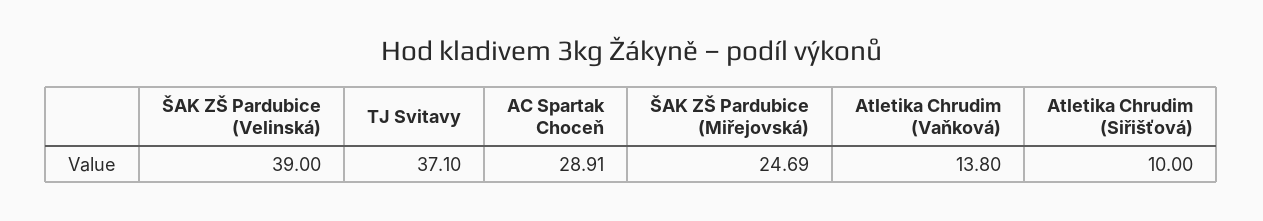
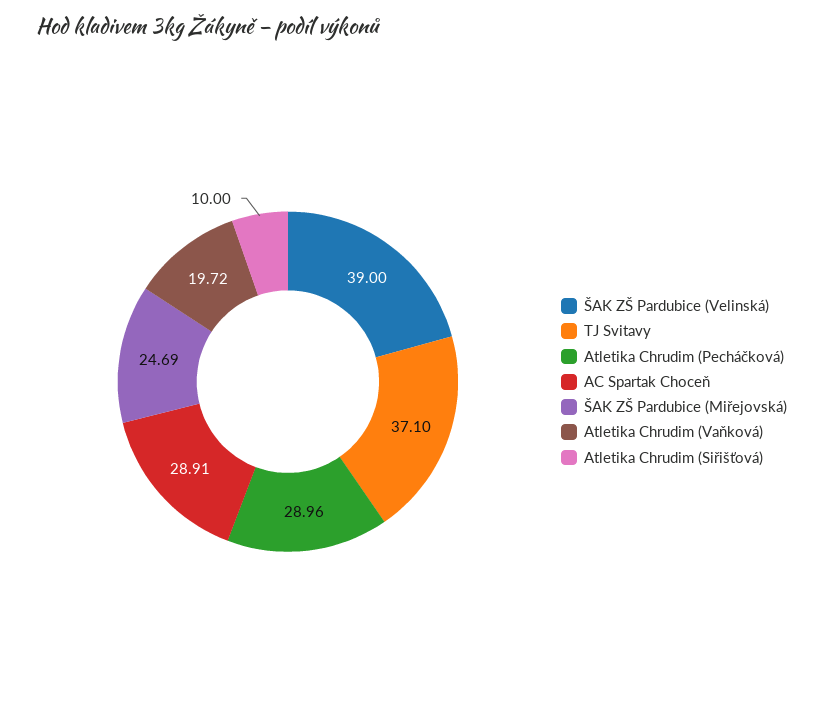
Atletika Chrudim (Vaňková): 13.8 -> 19.72
Atletika Chrudim (Pecháčková): none -> 28.96

